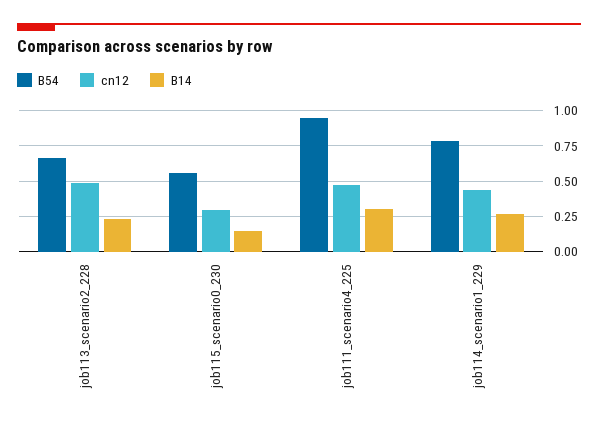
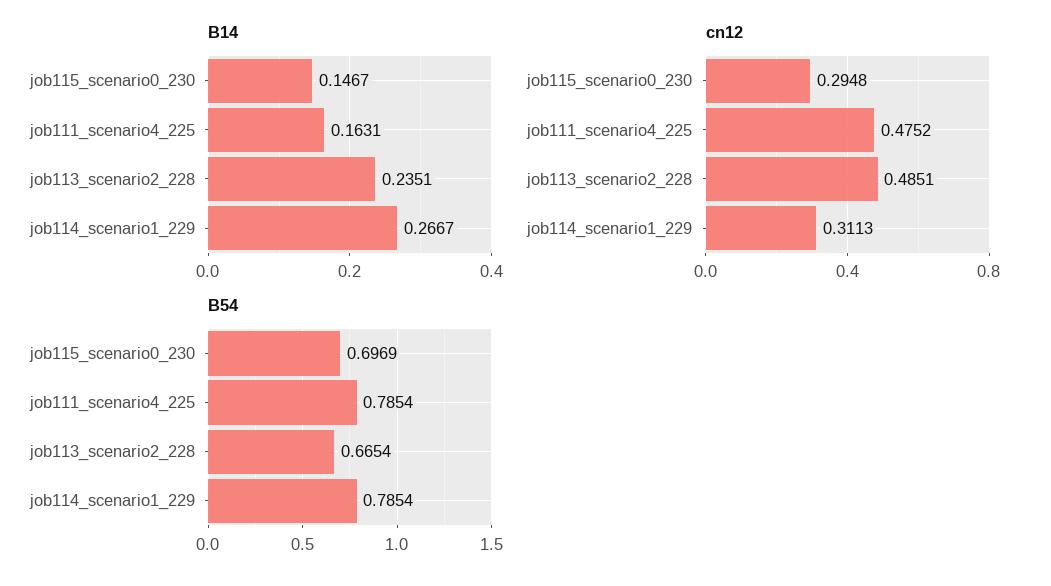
B54, job115_scenario0_230: 0.55 -> 0.6969
B54, job111_scenario4_225: 0.95 -> 0.7854
B14, job111_scenario4_225: 0.3 -> 0.1631
cn12, job114_scenario1_229: 0.45 -> 0.3113

